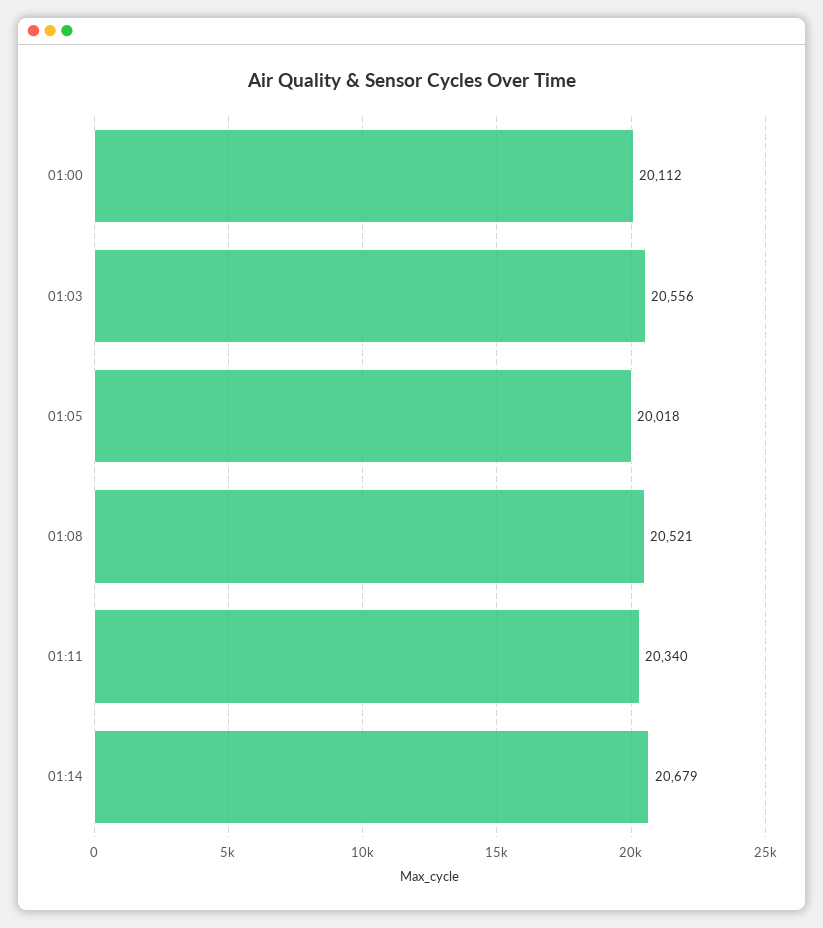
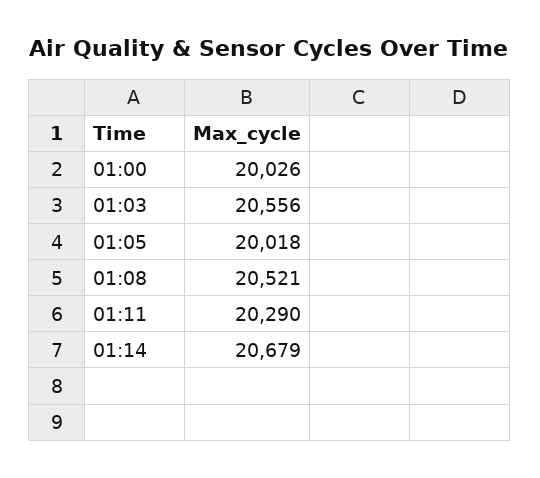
01:00: 20112 -> 20026
01:11: 20340 -> 20290

